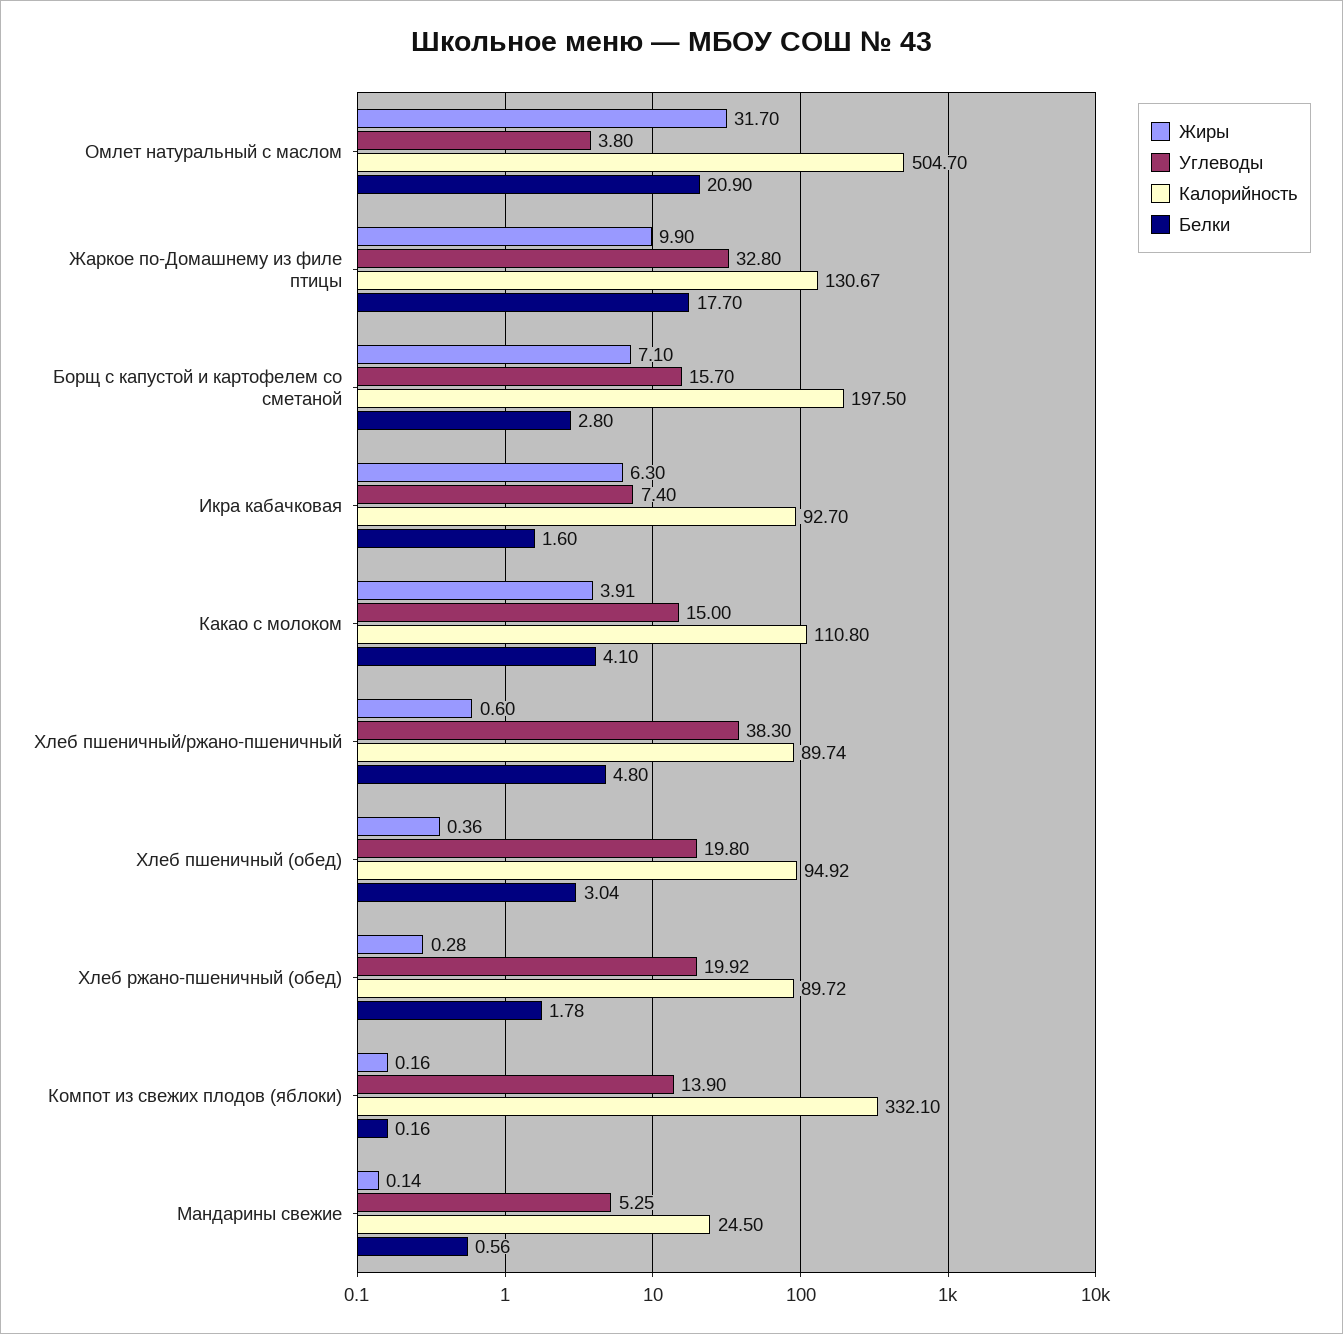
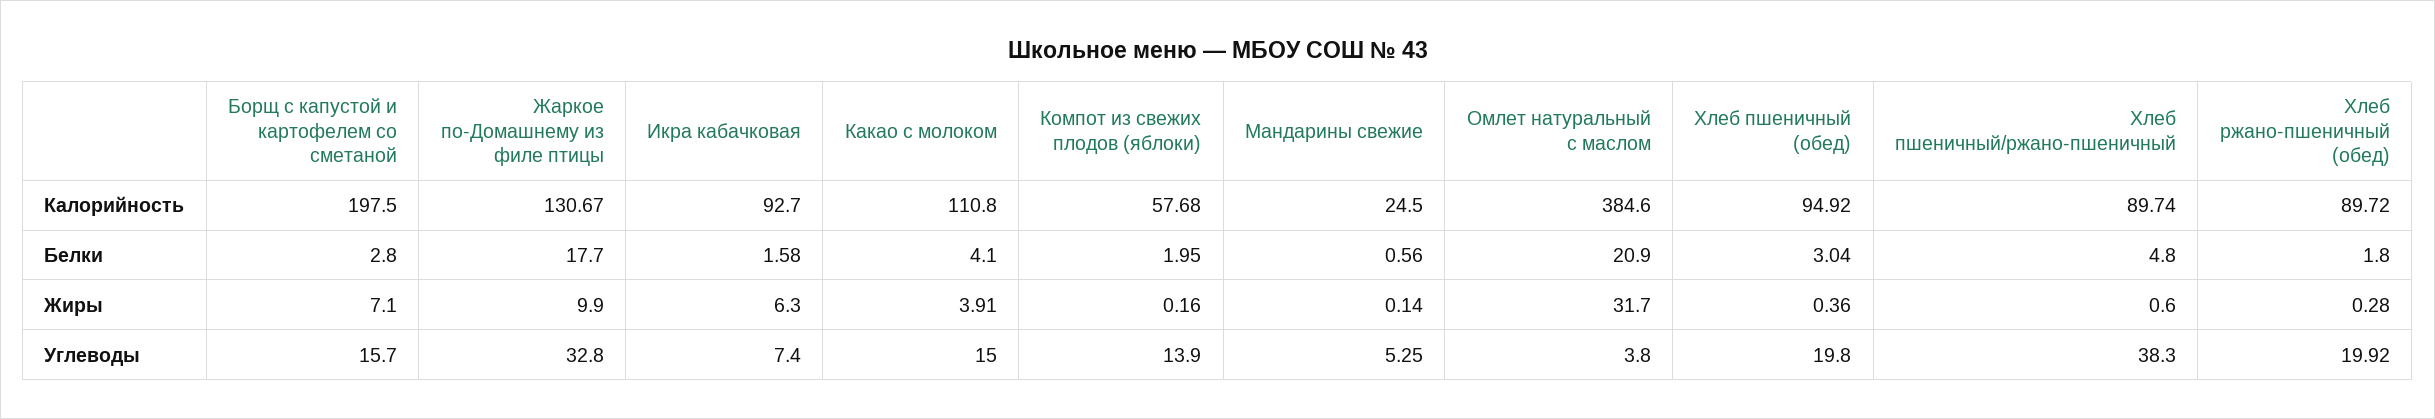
Калорийность, Омлет натуральный с маслом: 504.7 -> 384.6
Белки, Икра кабачковая: 1.6 -> 1.58
Белки, Хлеб ржано-пшеничный (обед): 1.78 -> 1.8
Калорийность, Компот из свежих плодов (яблоки): 332.1 -> 57.68
Белки, Компот из свежих плодов (яблоки): 0.16 -> 1.95

